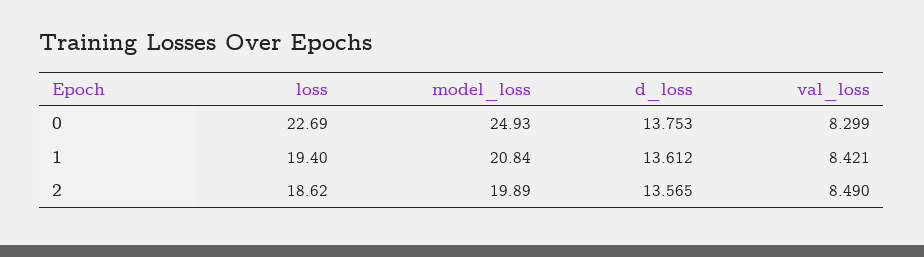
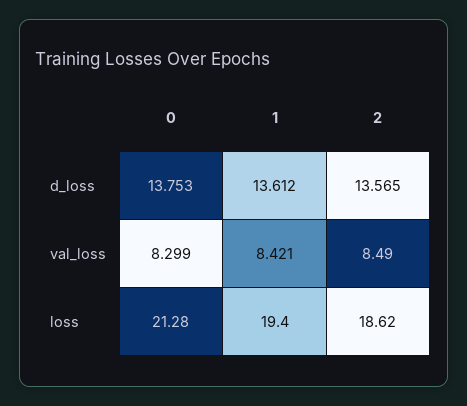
loss, 0: 22.69 -> 21.28
model_loss, 0: 24.93 -> none
model_loss, 1: 20.84 -> none
model_loss, 2: 19.89 -> none

